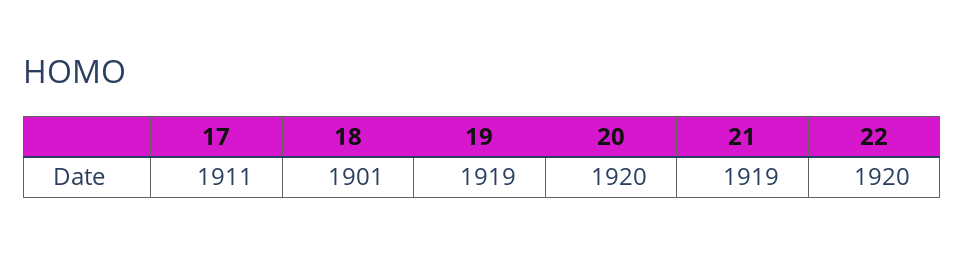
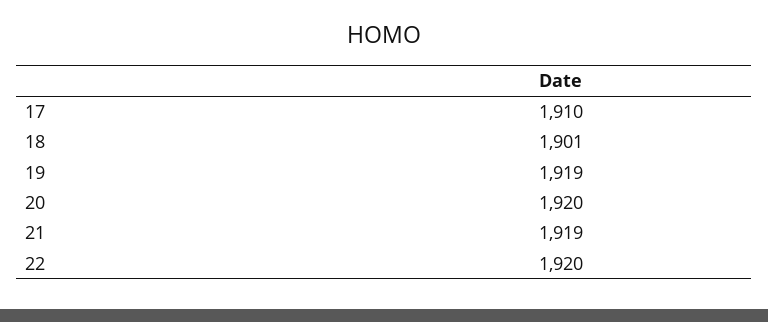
17: 1911 -> 1910

